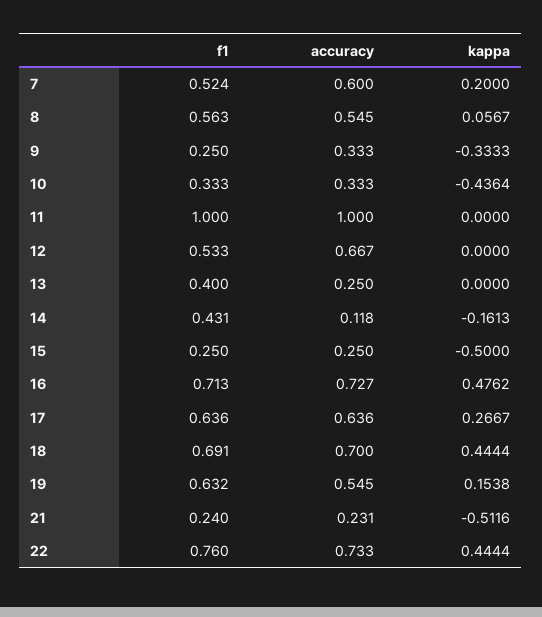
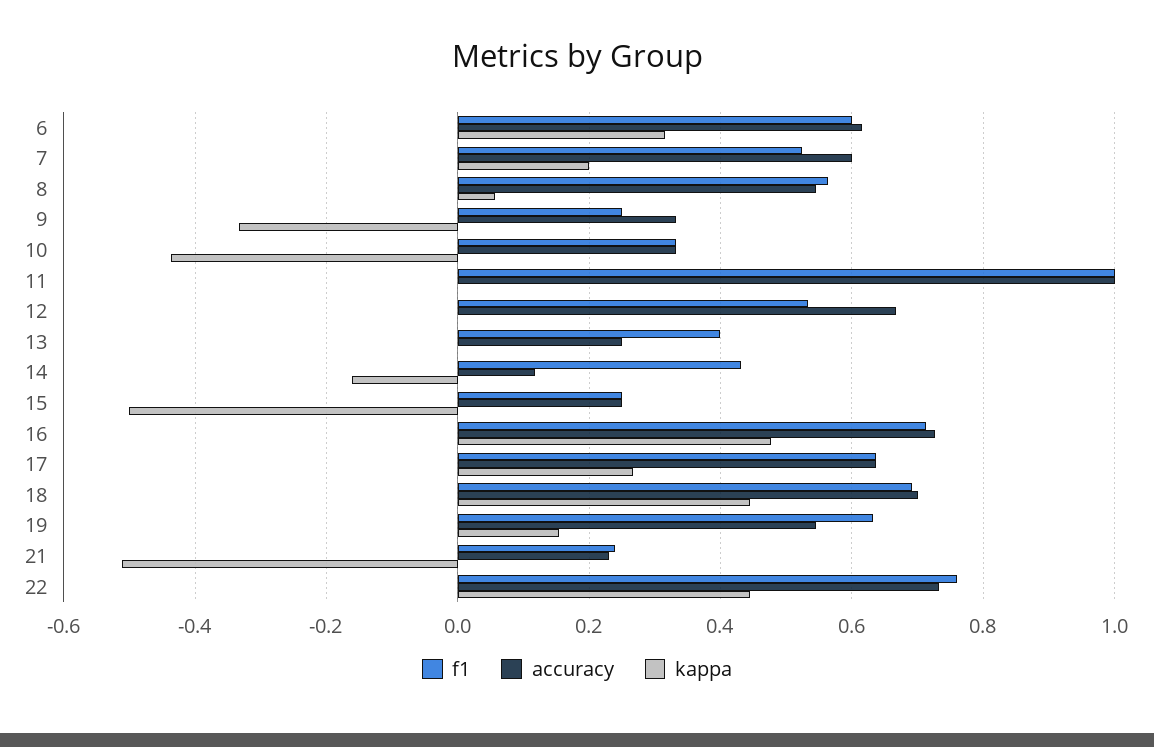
f1, 6: none -> 0.6
accuracy, 6: none -> 0.62
kappa, 6: none -> 0.32

